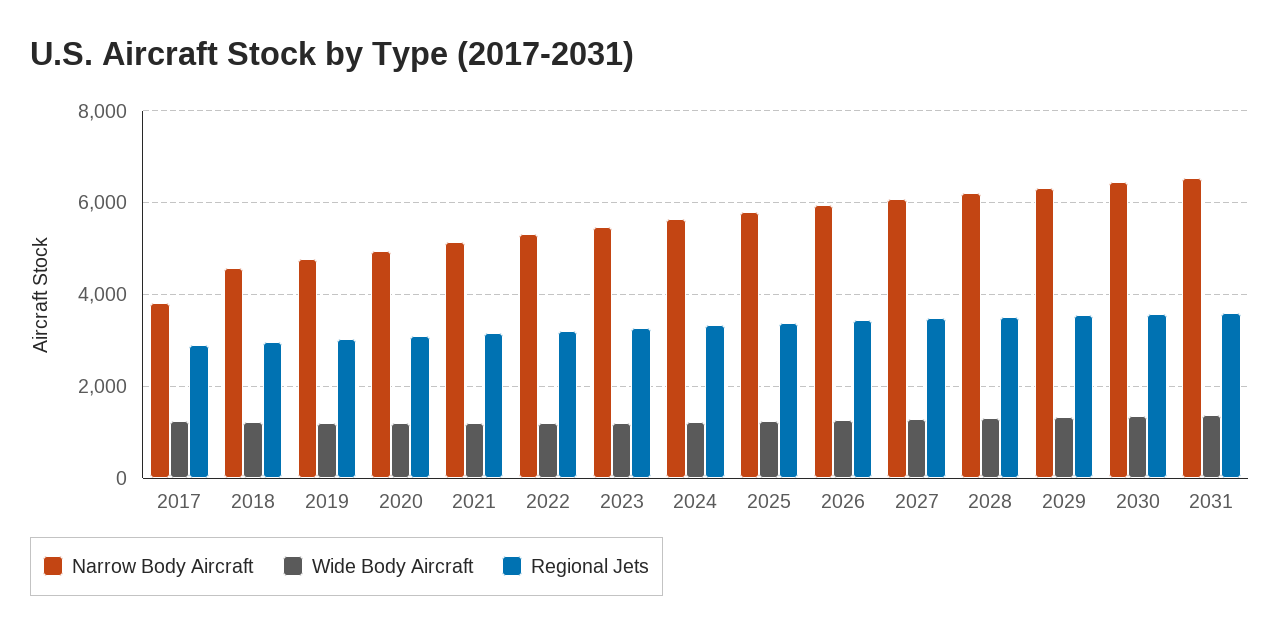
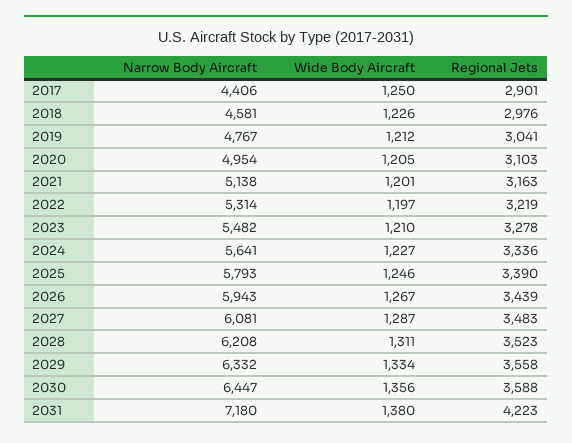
Narrow Body Aircraft, 2017: 3800 -> 4406
Narrow Body Aircraft, 2031: 6600 -> 7180
Regional Jets, 2031: 3600 -> 4223

